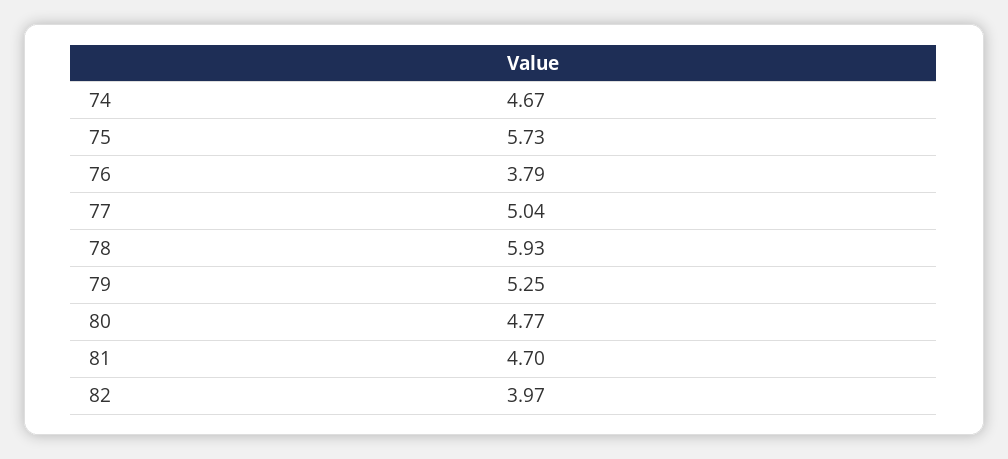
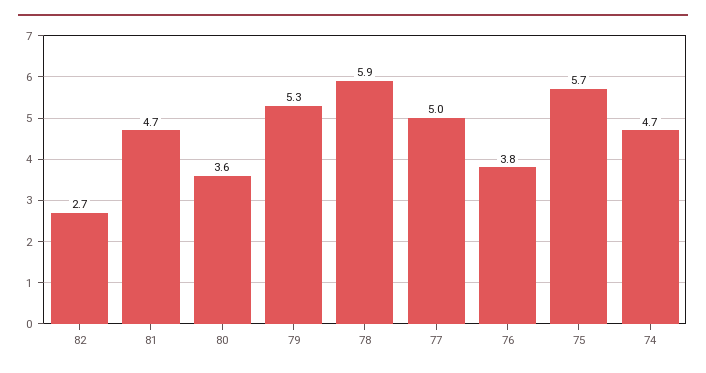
80: 4.77 -> 3.6
82: 3.97 -> 2.7

